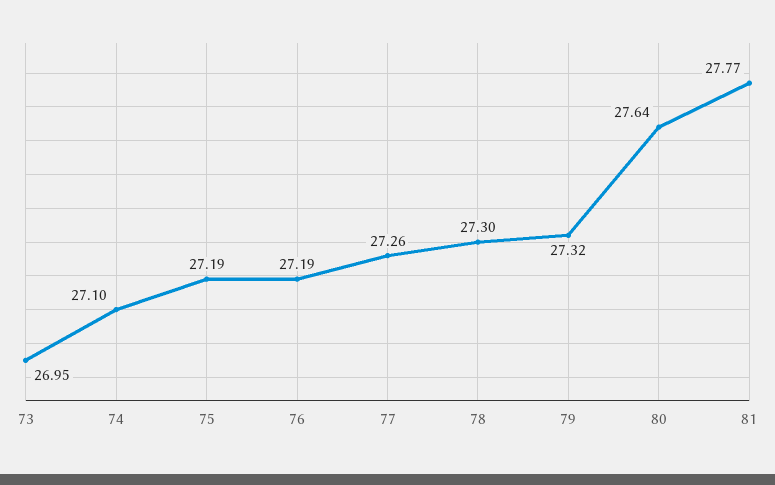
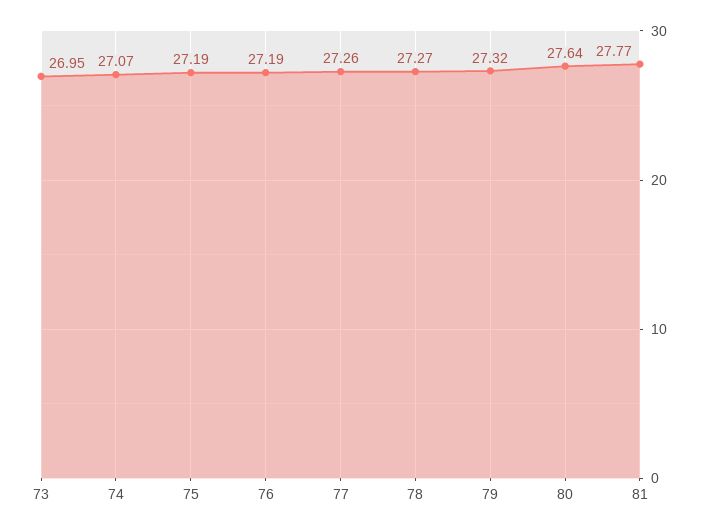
74: 27.1 -> 27.07
78: 27.3 -> 27.27

